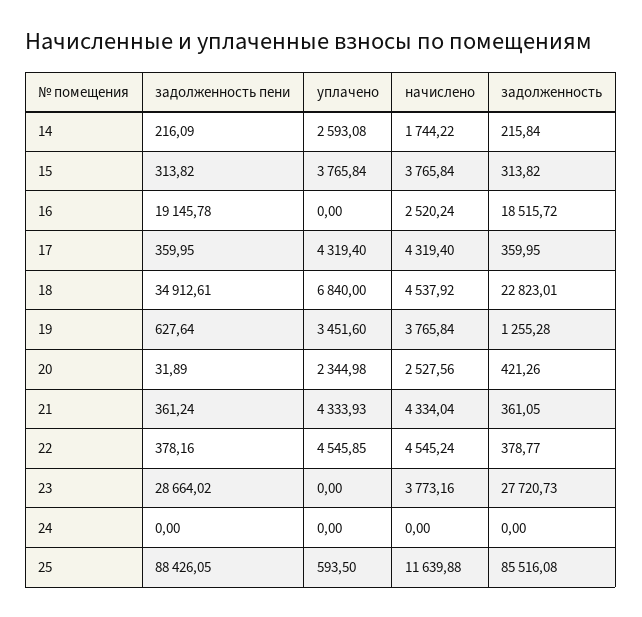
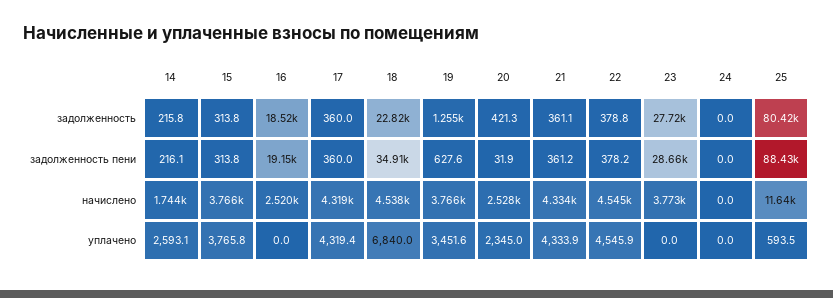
задолженность, 25: 85516.08 -> 80420

